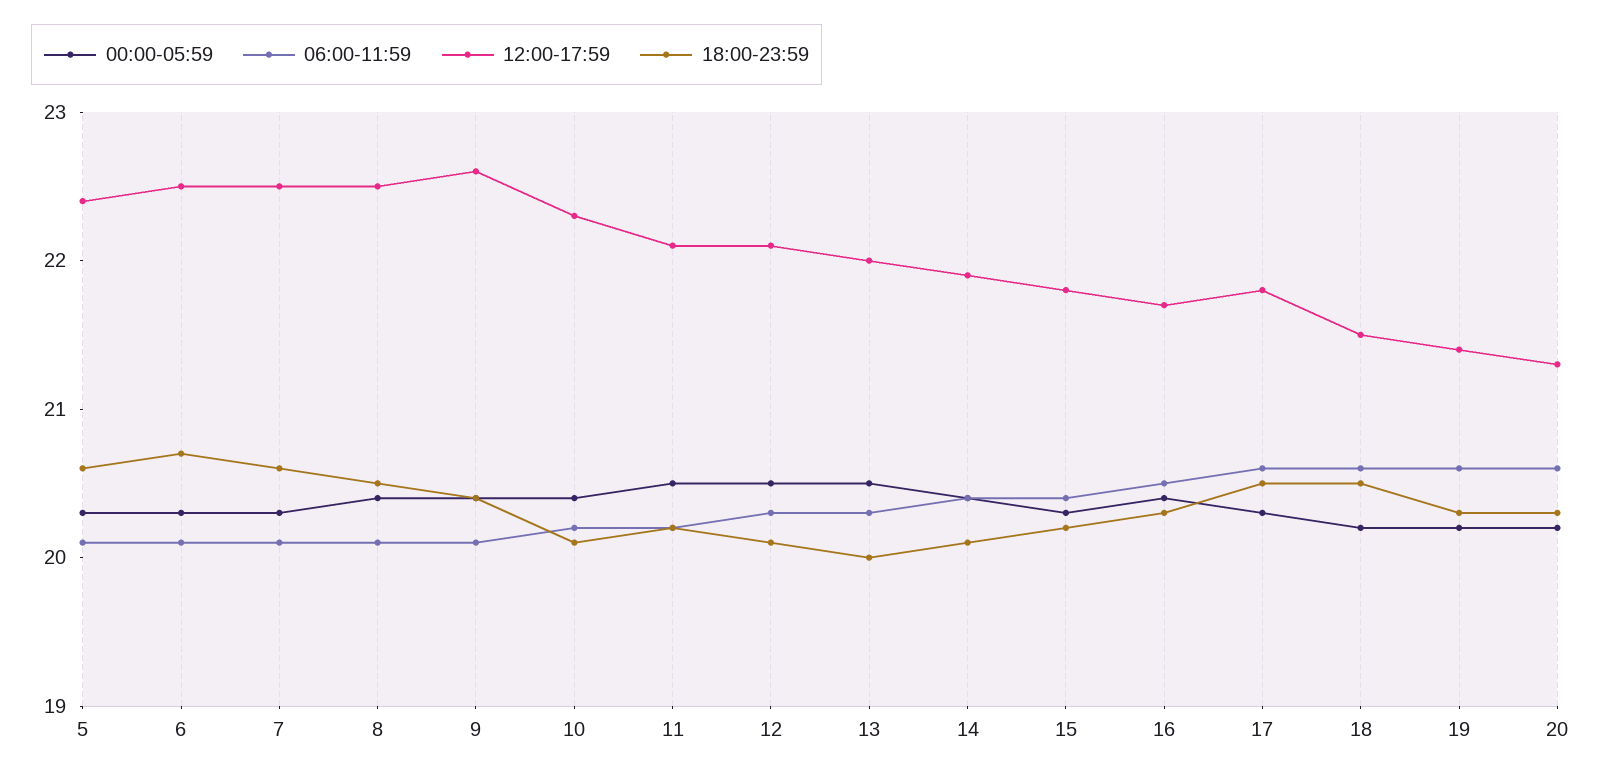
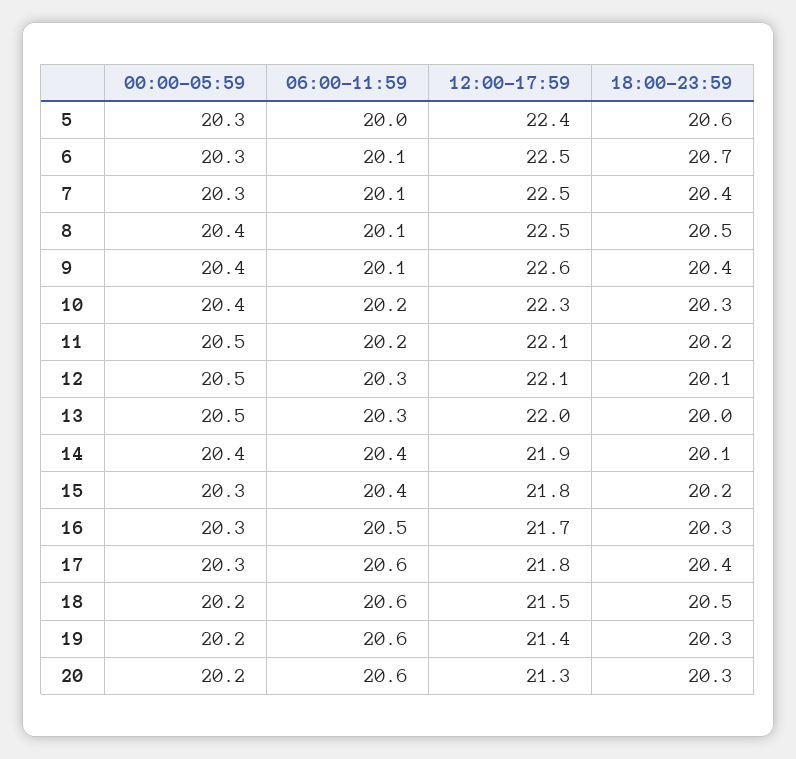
06:00-11:59, 5: 20.1 -> 20
18:00-23:59, 7: 20.6 -> 20.4
18:00-23:59, 10: 20.1 -> 20.3
00:00-05:59, 16: 20.4 -> 20.3
18:00-23:59, 17: 20.5 -> 20.4

